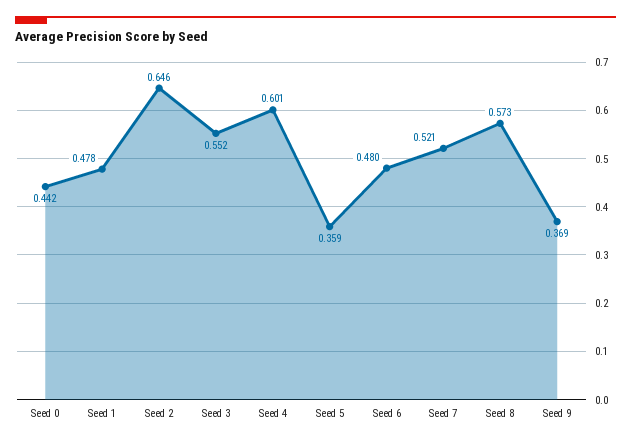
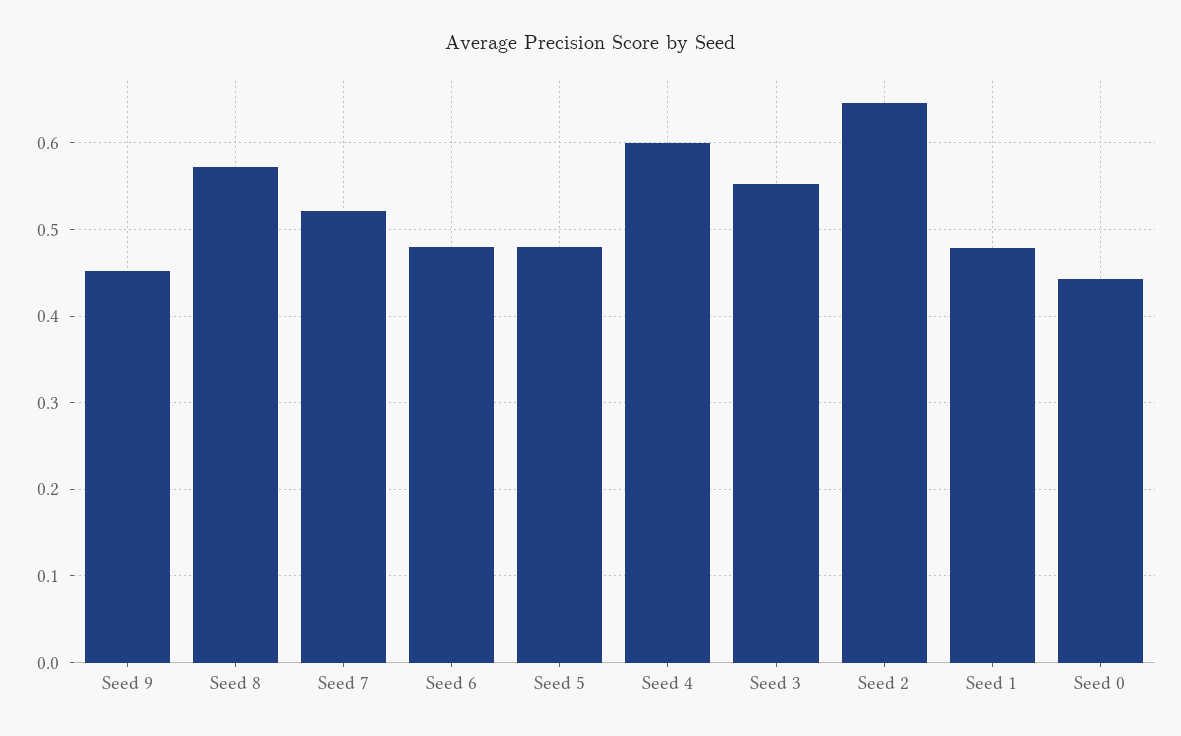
Seed 5: 0.359 -> 0.48
Seed 9: 0.369 -> 0.45

